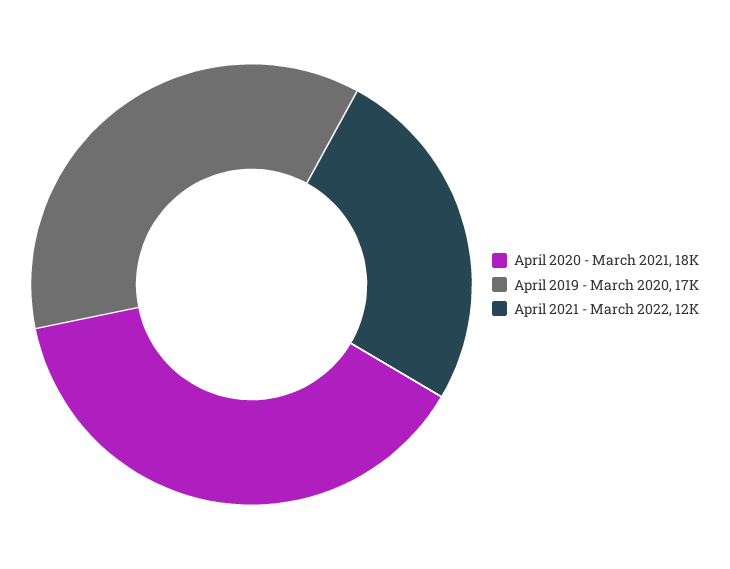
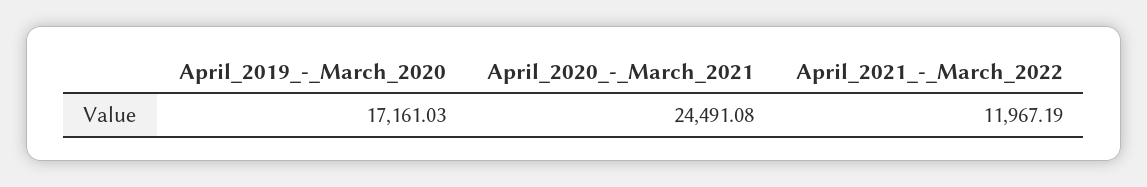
April 2020 - March 2021: 18000 -> 24491.08

